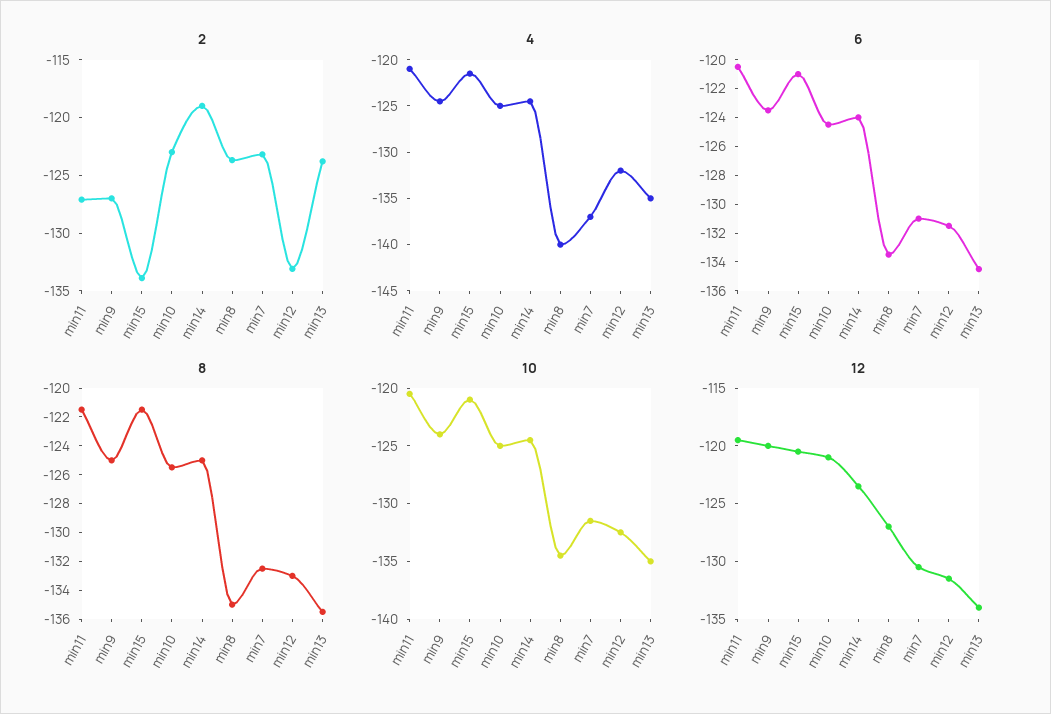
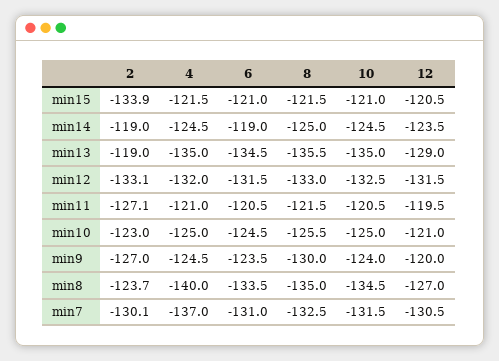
2, min7: -123 -> -130.1
2, min13: -124 -> -119
6, min14: -124 -> -119
8, min9: -125 -> -130
12, min13: -134 -> -129

